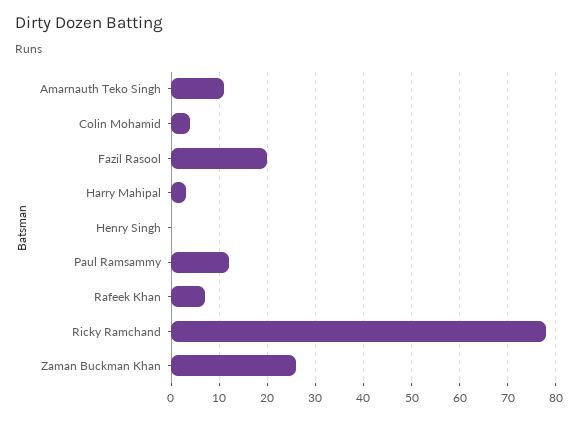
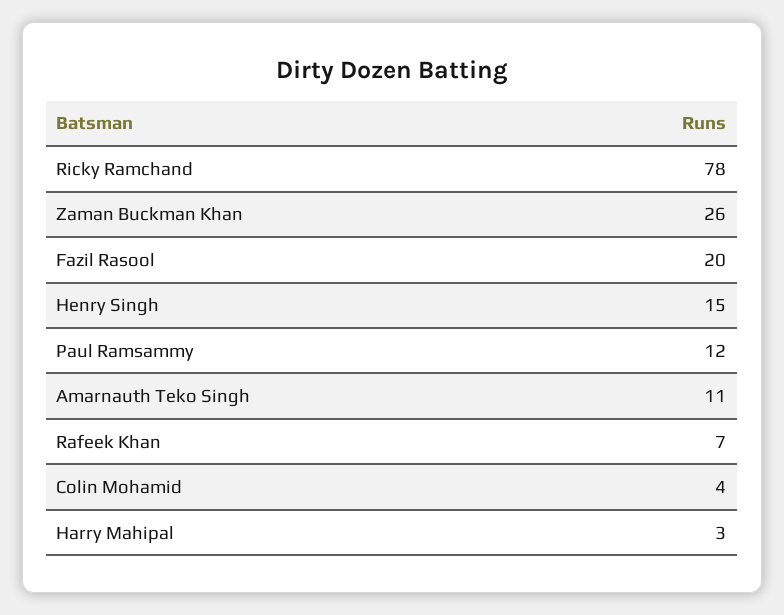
Henry Singh: 0 -> 15

